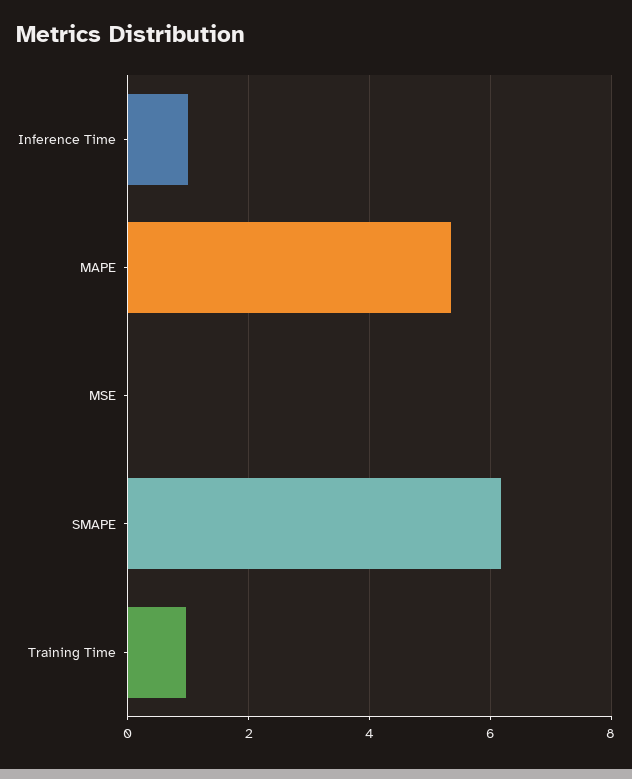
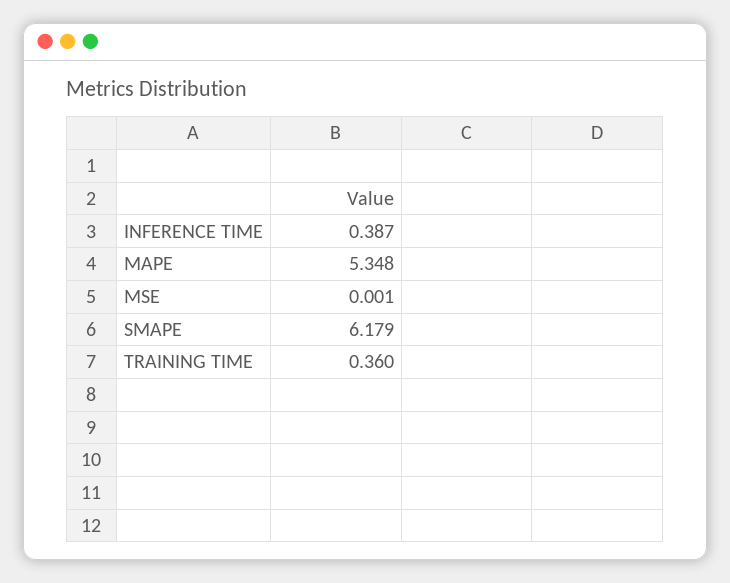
Inference Time: 1 -> 0.387
Training Time: 1 -> 0.36

